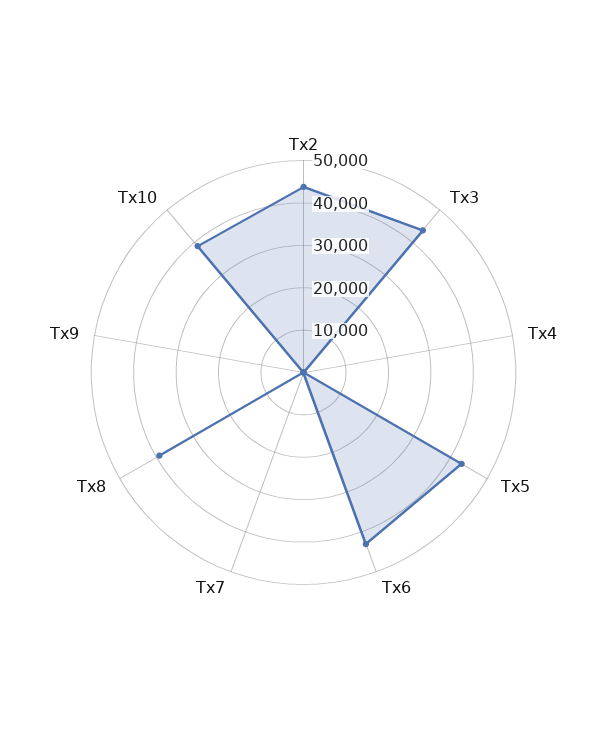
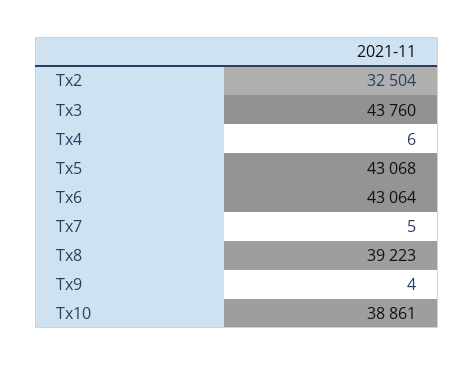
Tx2: 44000 -> 32504

